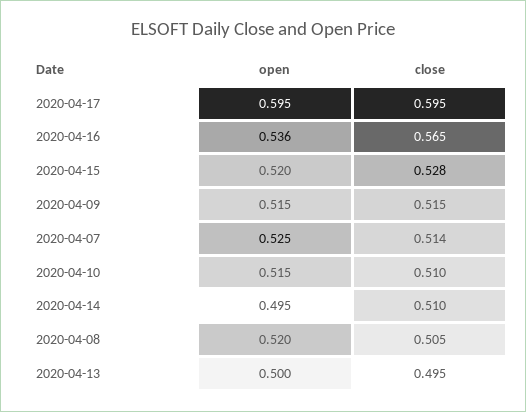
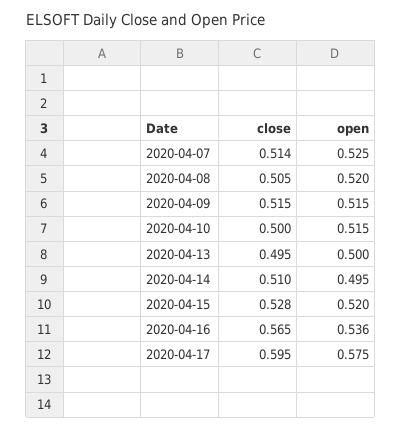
open, 2020-04-17: 0.595 -> 0.575
close, 2020-04-10: 0.51 -> 0.5

